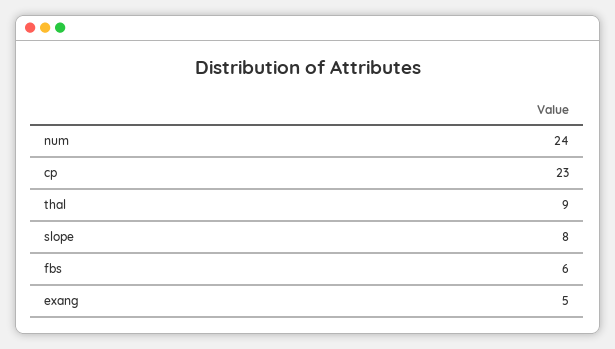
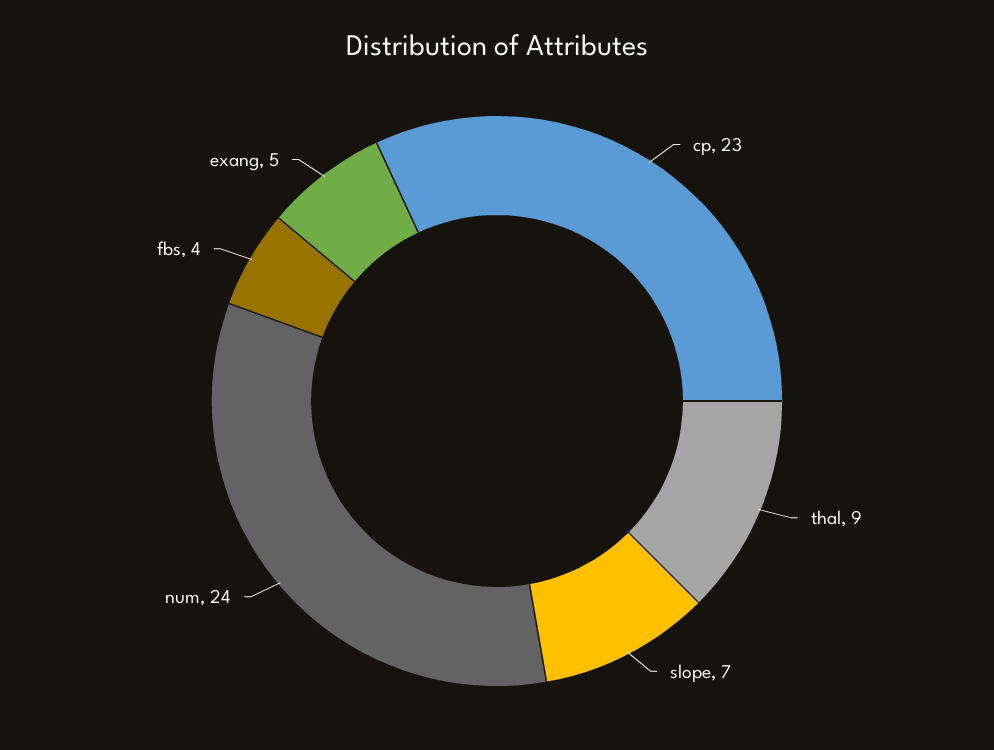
slope: 8 -> 7
fbs: 6 -> 4

